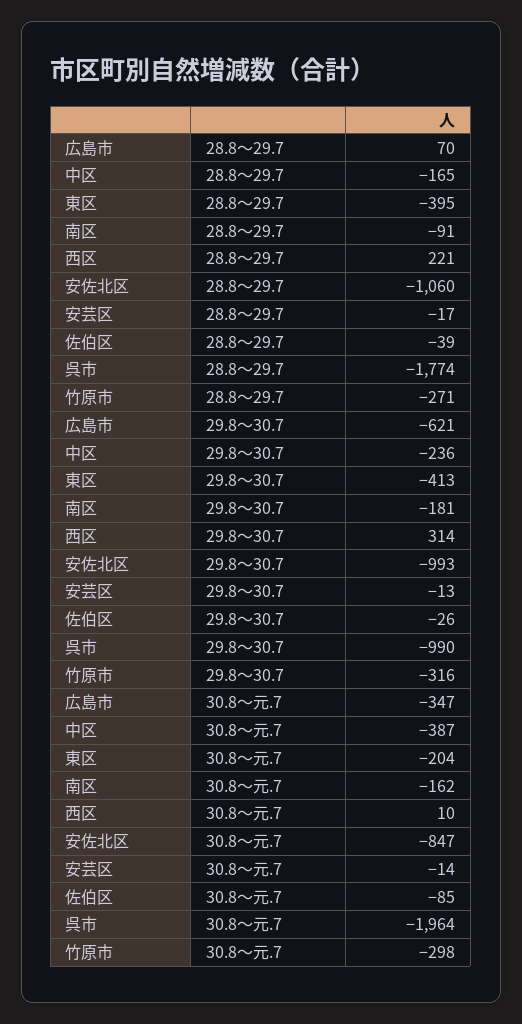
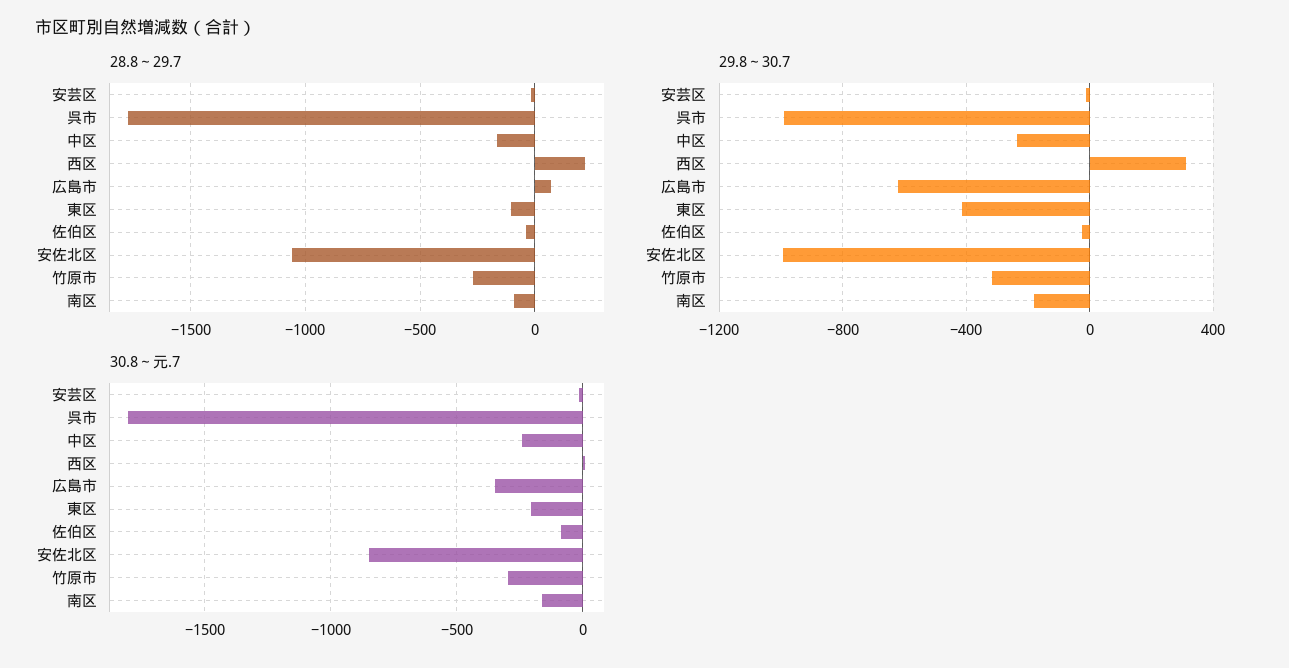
28.8～29.7, 東区: -395 -> -100
30.8～元.7, 中区: -387 -> -250
30.8～元.7, 呉市: -1964 -> -1800

